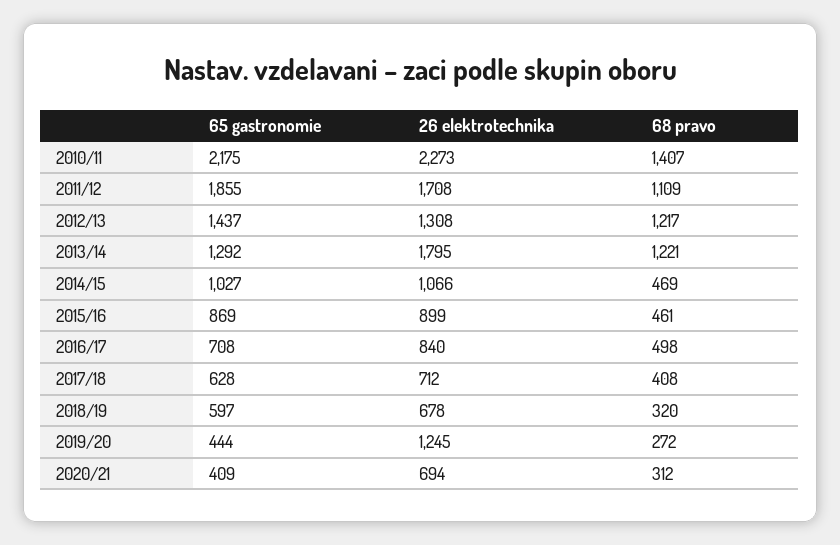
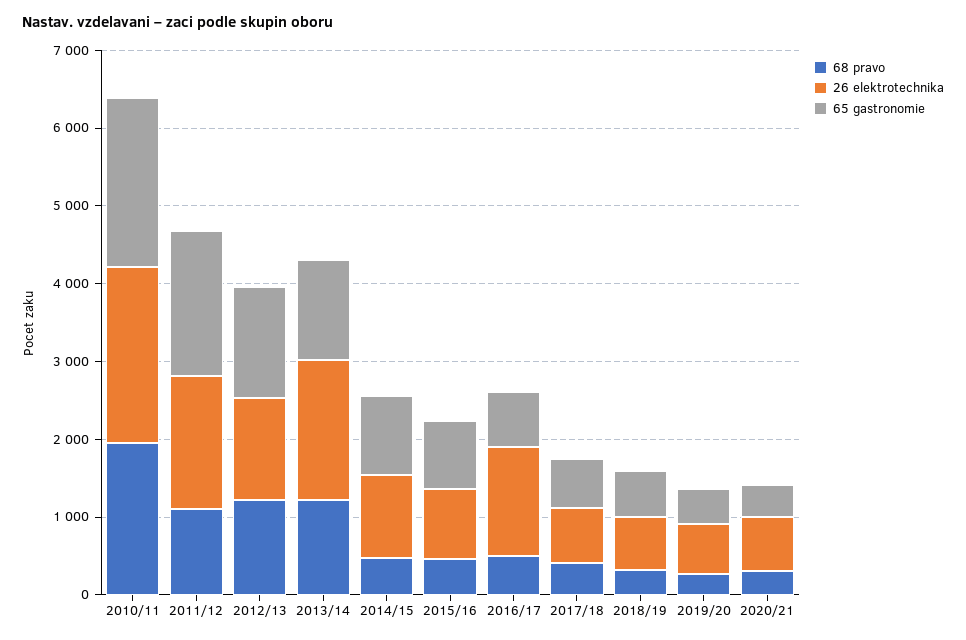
68 pravo, 2010/11: 1407 -> 2000
26 elektrotechnika, 2016/17: 840 -> 1400
26 elektrotechnika, 2019/20: 1245 -> 600

